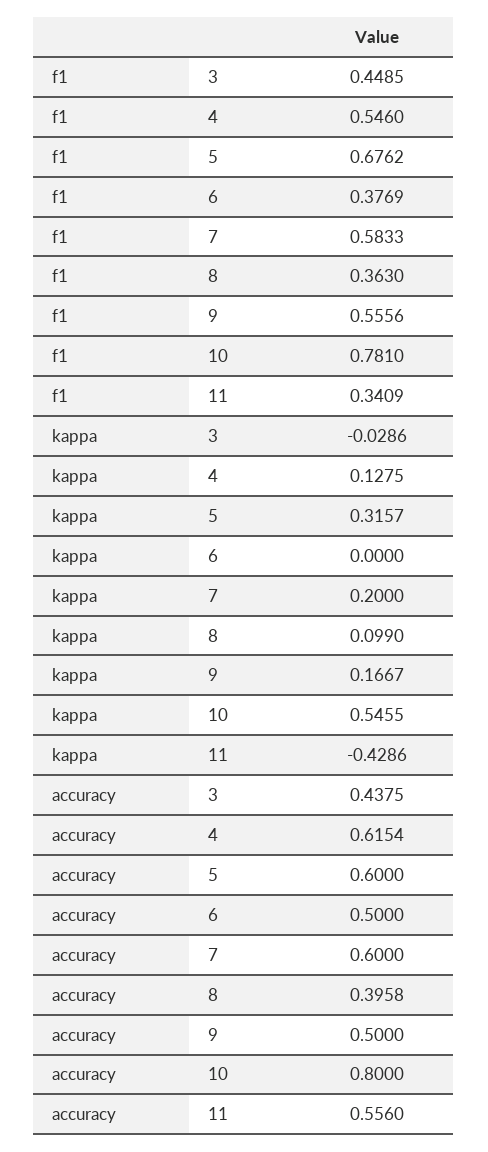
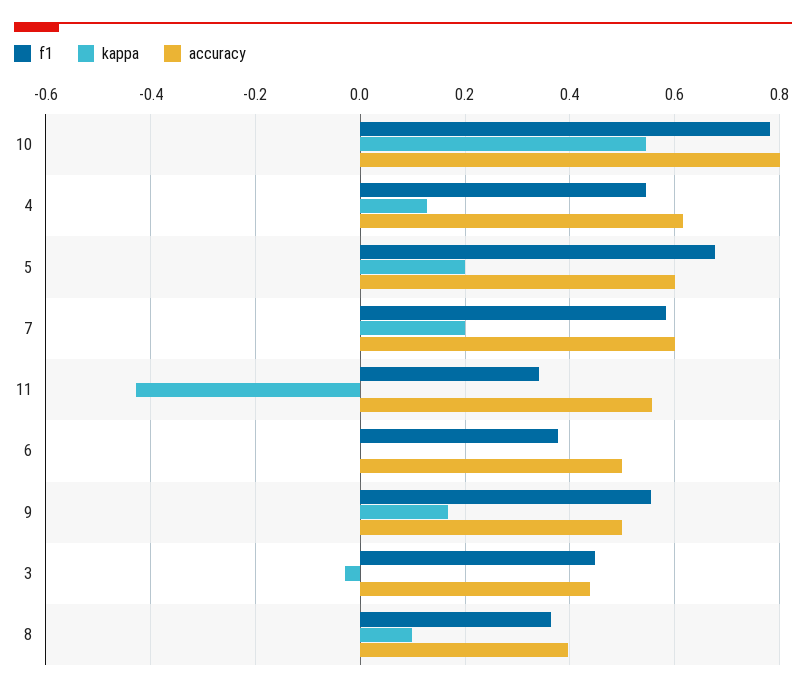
kappa, 5: 0.3157 -> 0.2

